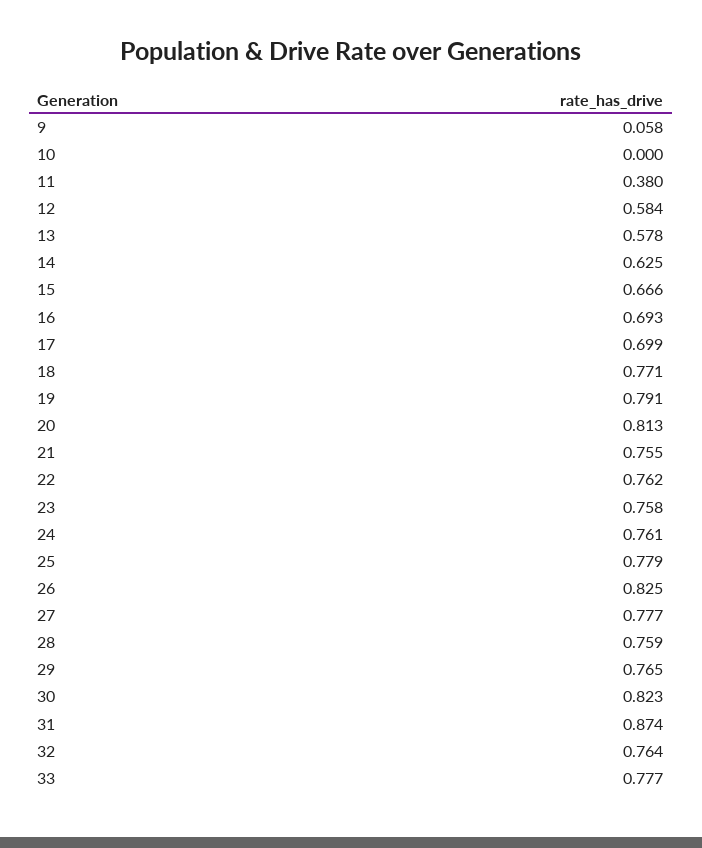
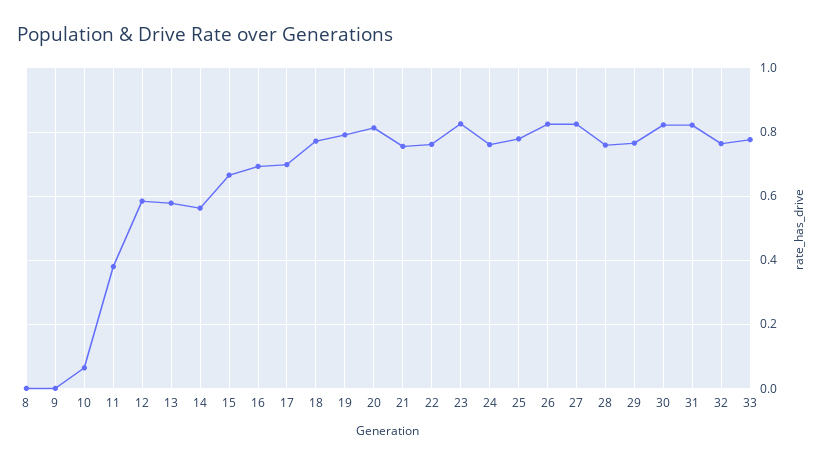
9: 0.058 -> 0
10: 0 -> 0.06
14: 0.625 -> 0.56
23: 0.758 -> 0.82
27: 0.777 -> 0.82
31: 0.874 -> 0.82
8: none -> 0

